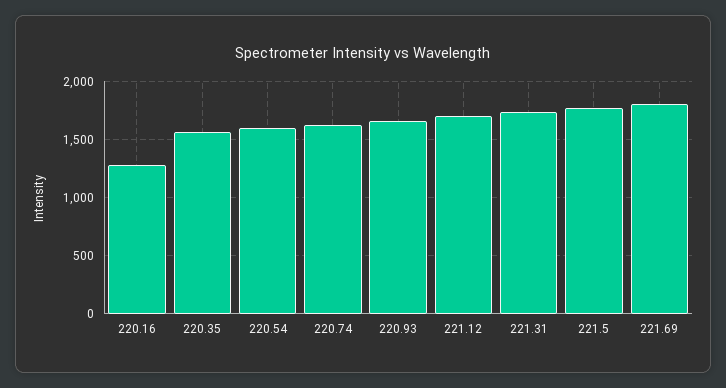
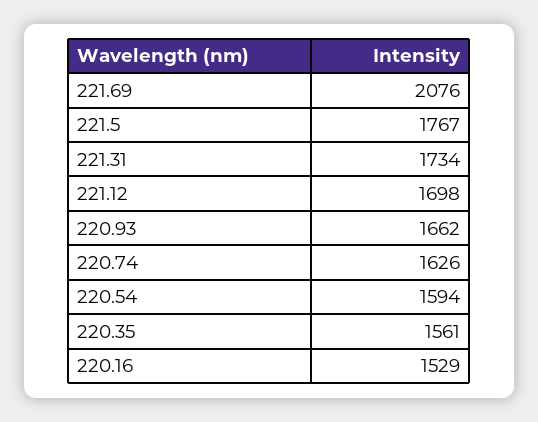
220.16: 1300 -> 1529
221.69: 1800 -> 2076

